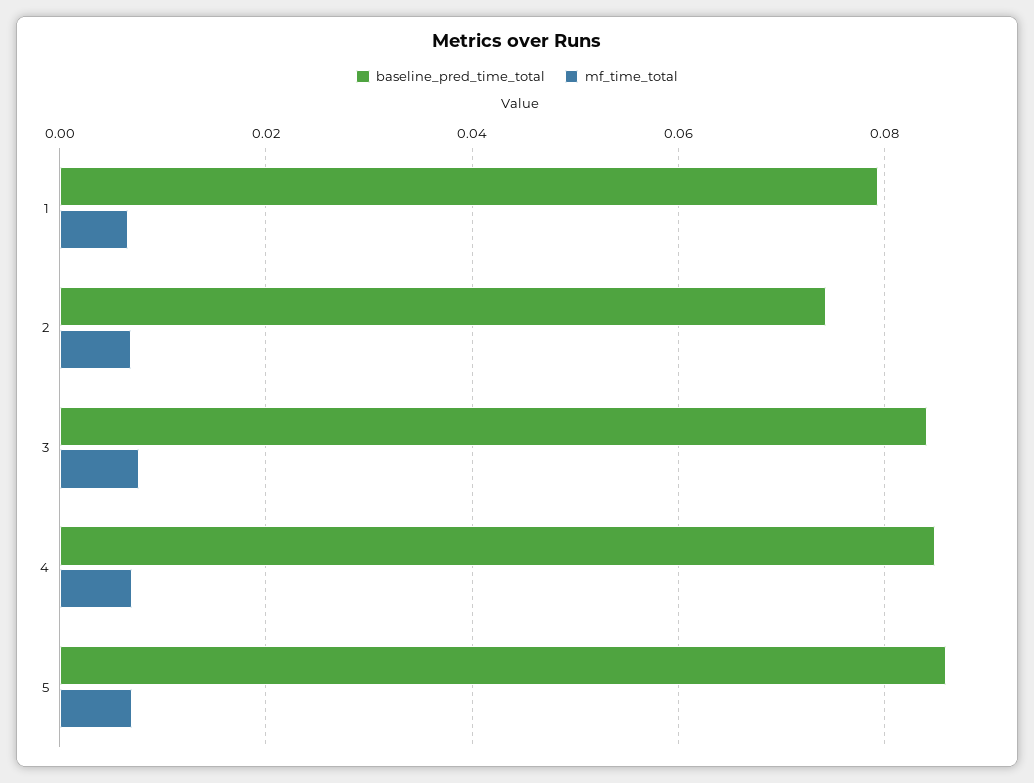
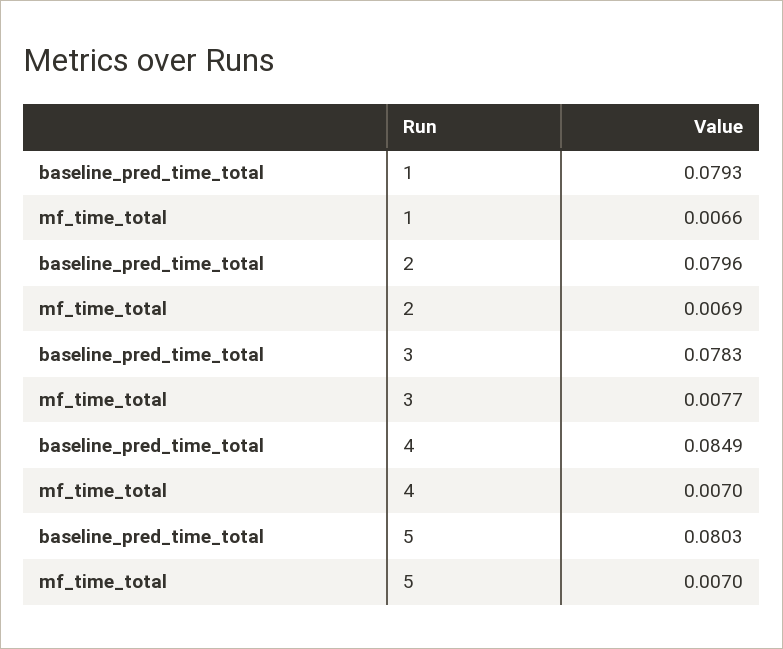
baseline_pred_time_total, 2: 0.074 -> 0.0796
baseline_pred_time_total, 3: 0.084 -> 0.0783
baseline_pred_time_total, 5: 0.086 -> 0.0803

